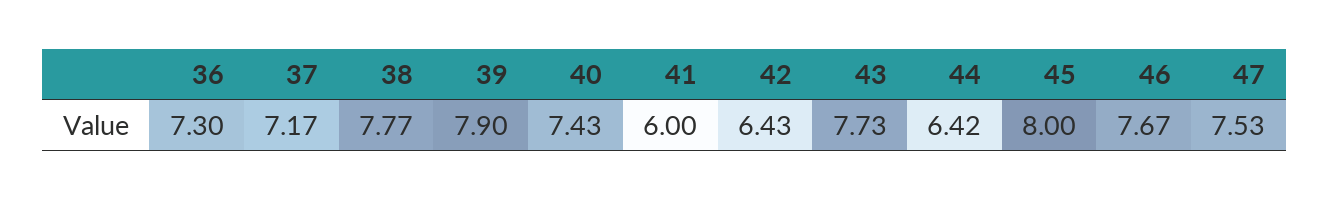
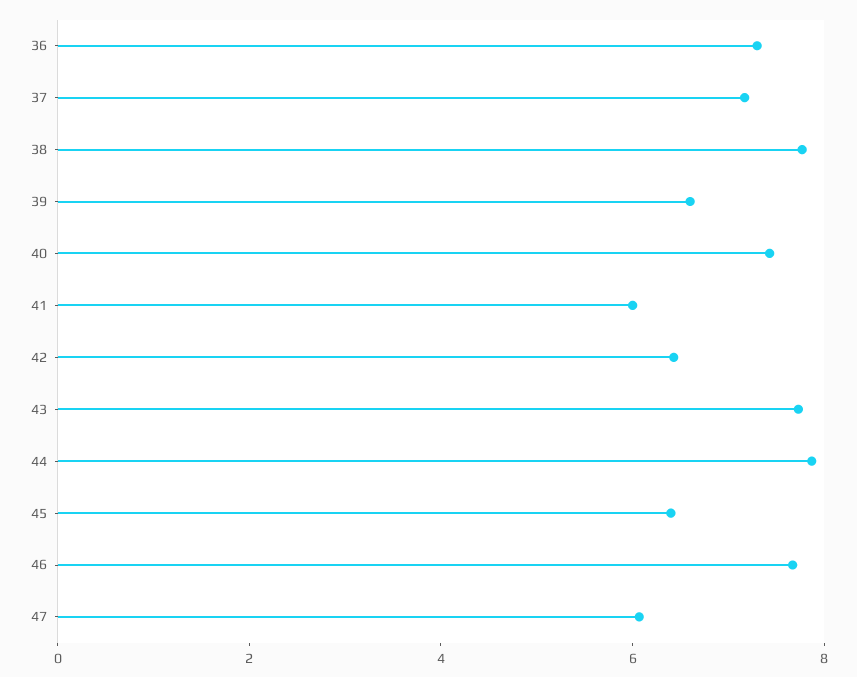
39: 7.9 -> 6.5
44: 6.42 -> 8
45: 8 -> 6.5
47: 7.53 -> 6

